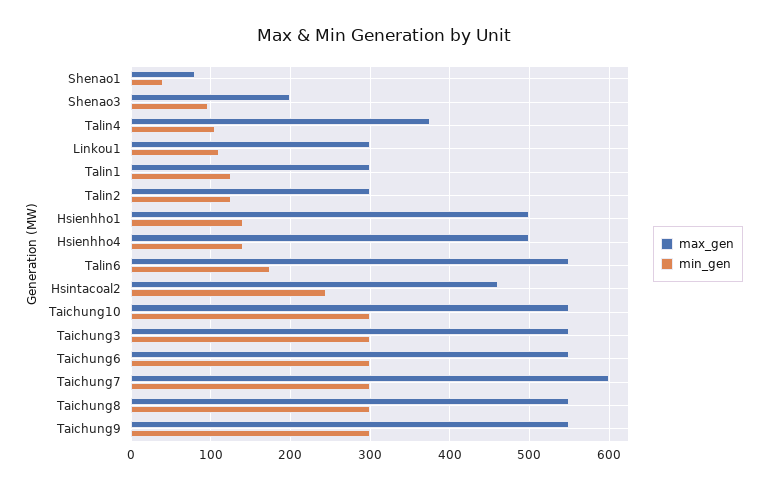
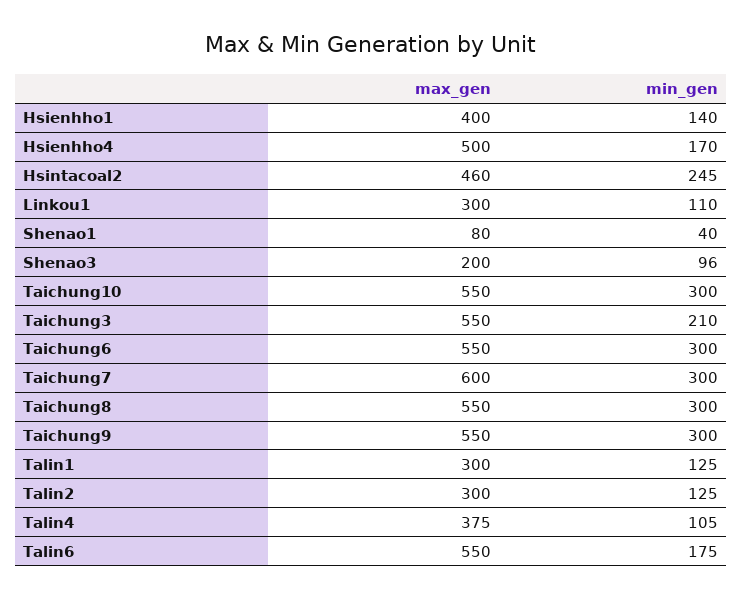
max_gen, Hsienhho1: 500 -> 400
min_gen, Hsienhho4: 140 -> 170
min_gen, Taichung3: 300 -> 210

